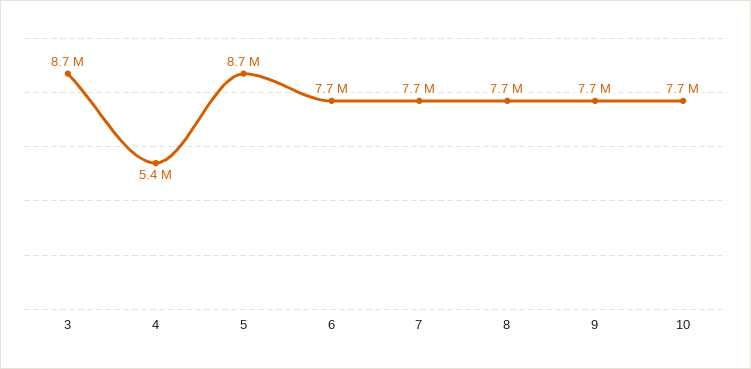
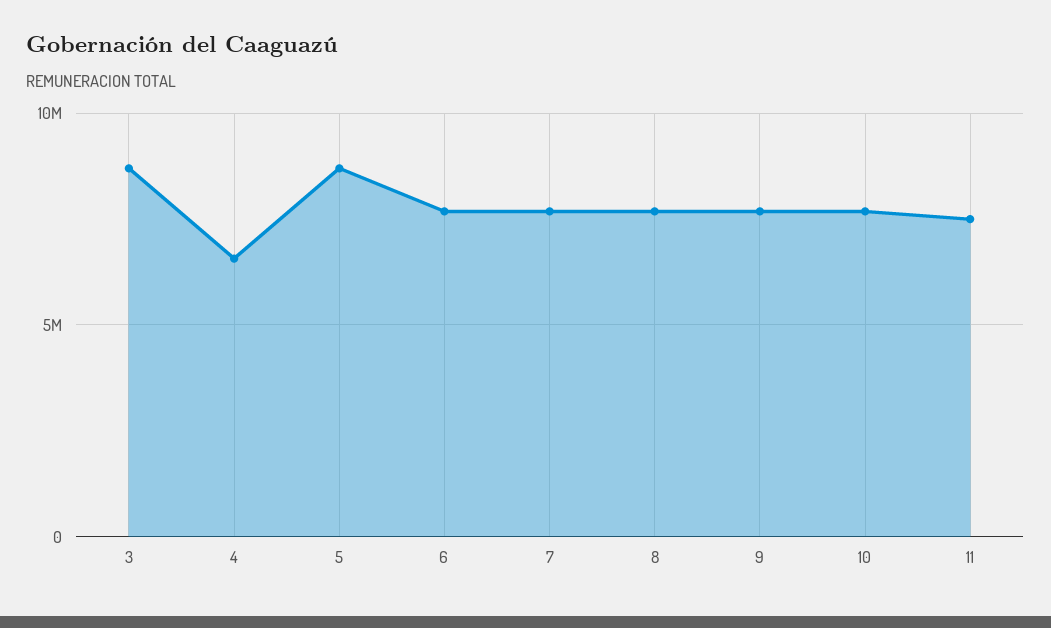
4: 5400000 -> 6500000
11: none -> 7500000

